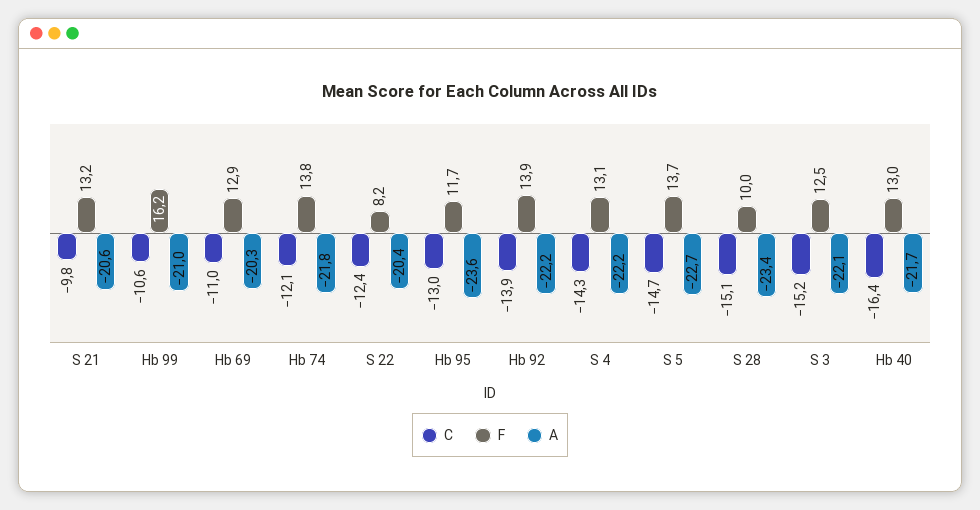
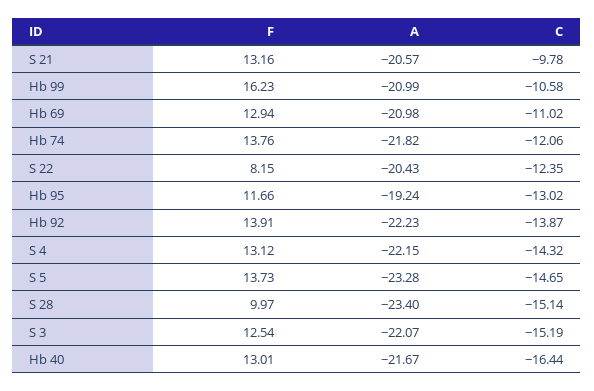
A, Hb 69: -20.3 -> -20.98
A, Hb 95: -23.6 -> -19.24
A, S 5: -22.7 -> -23.28

